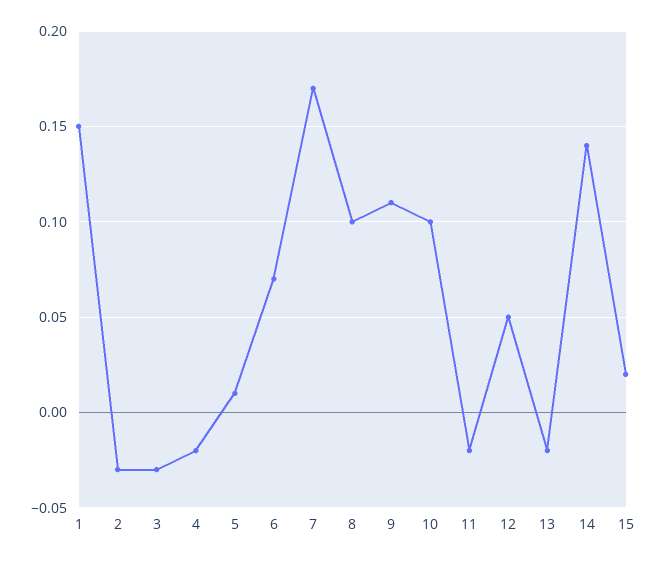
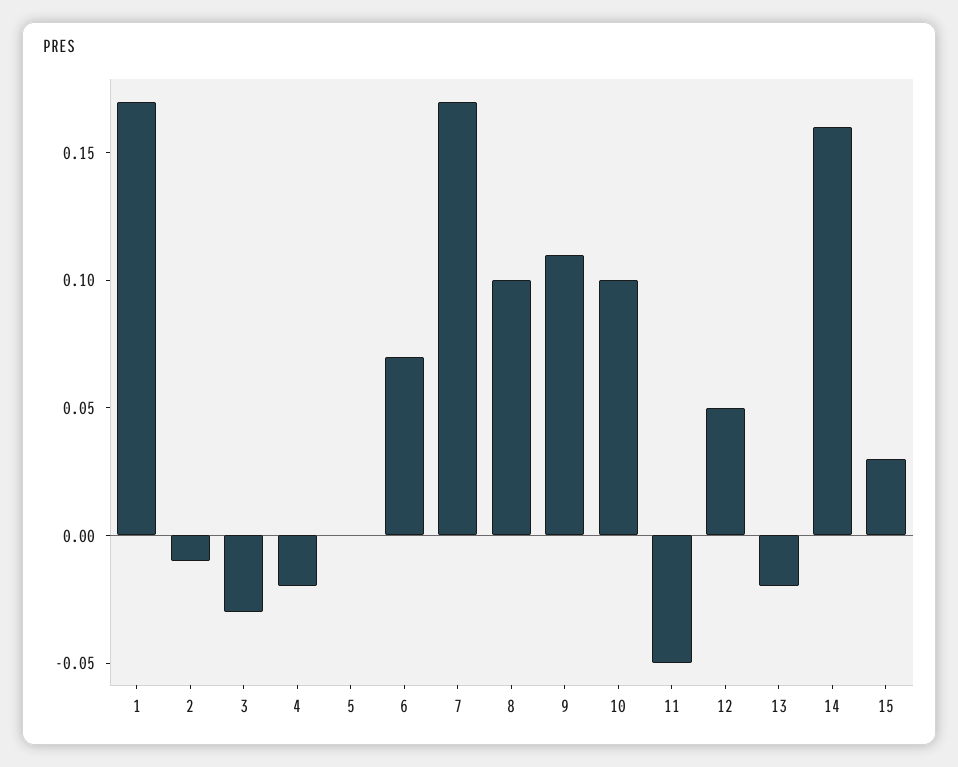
1: 0.15 -> 0.17
2: -0.03 -> -0.01
5: 0.01 -> 0
11: -0.02 -> -0.05
14: 0.14 -> 0.16
15: 0.02 -> 0.03

